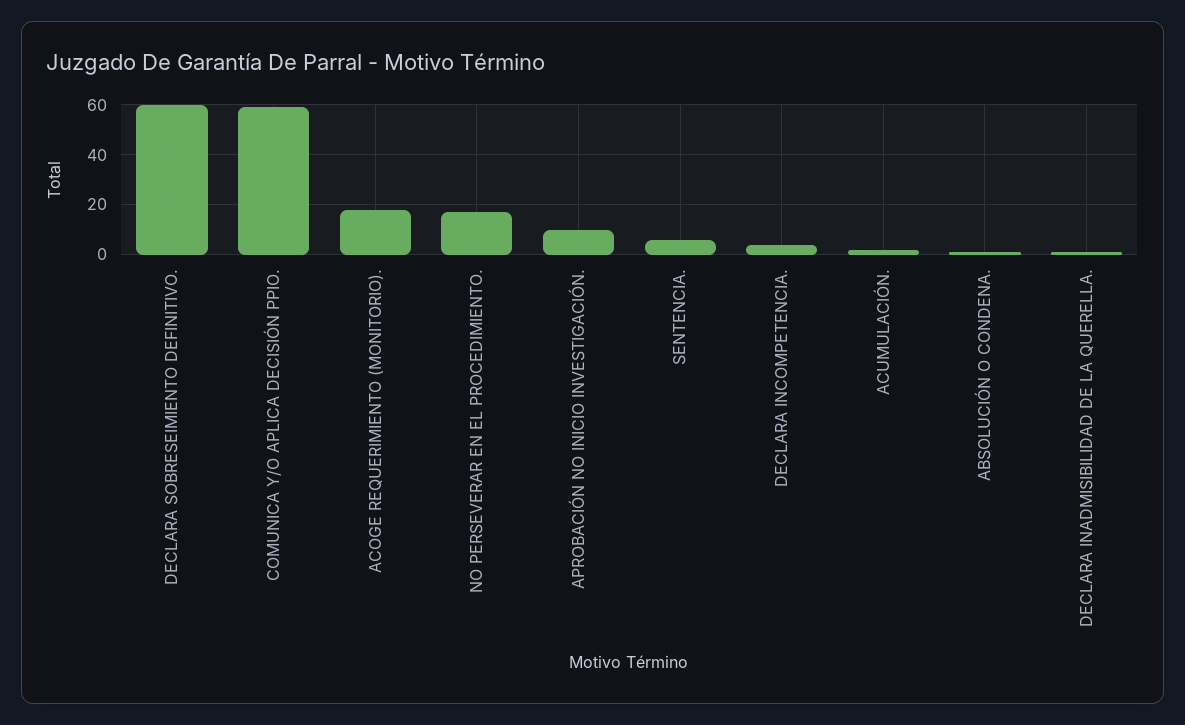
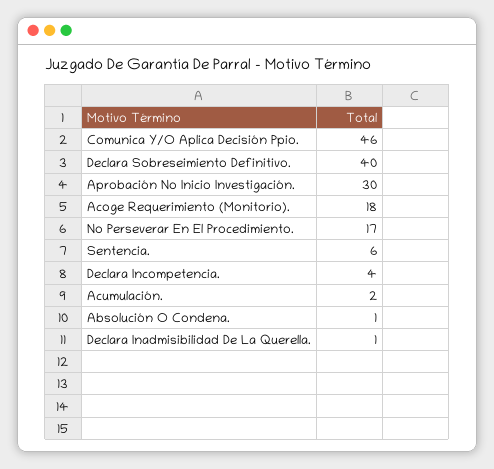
DECLARA SOBRESEIMIENTO DEFINITIVO.: 60 -> 40
COMUNICA Y/O APLICA DECISIÓN PPIO.: 60 -> 46
APROBACIÓN NO INICIO INVESTIGACIÓN.: 10 -> 30

